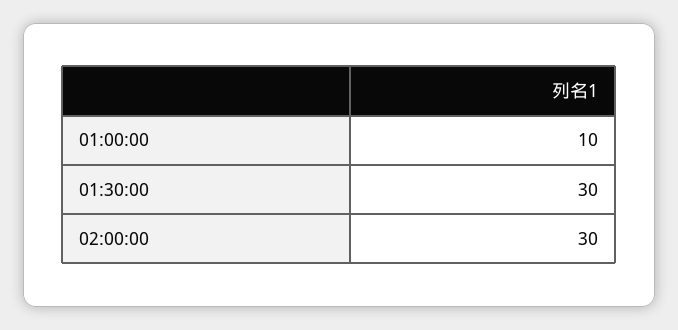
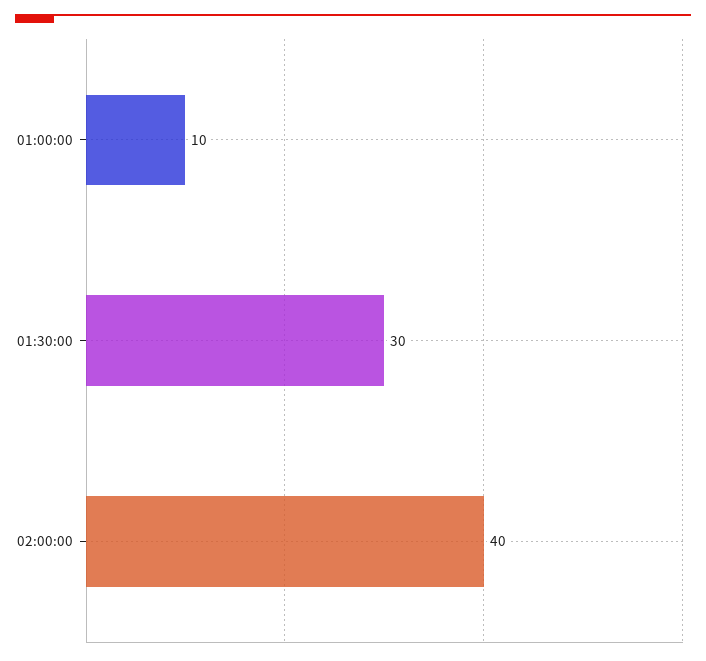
02:00:00: 30 -> 40

